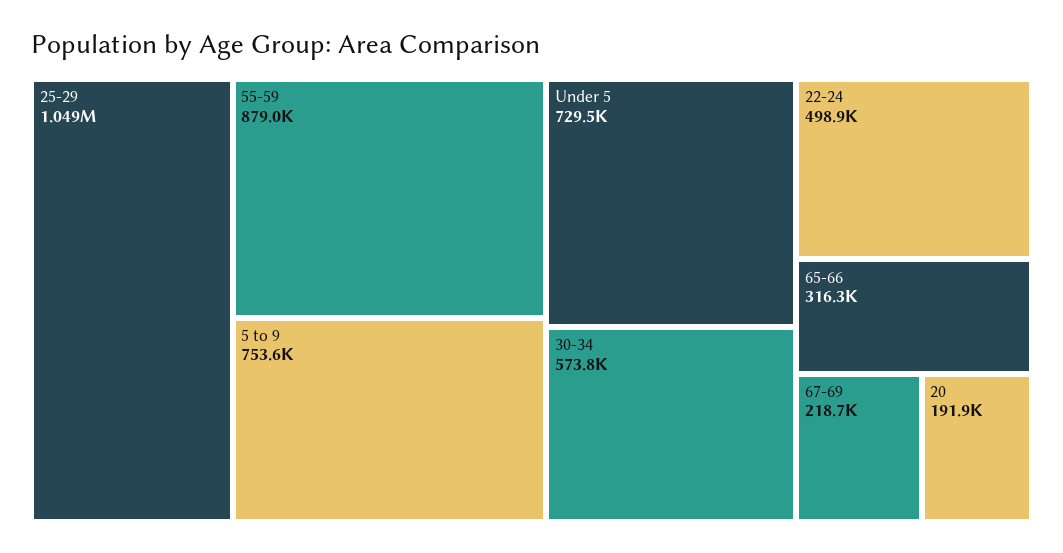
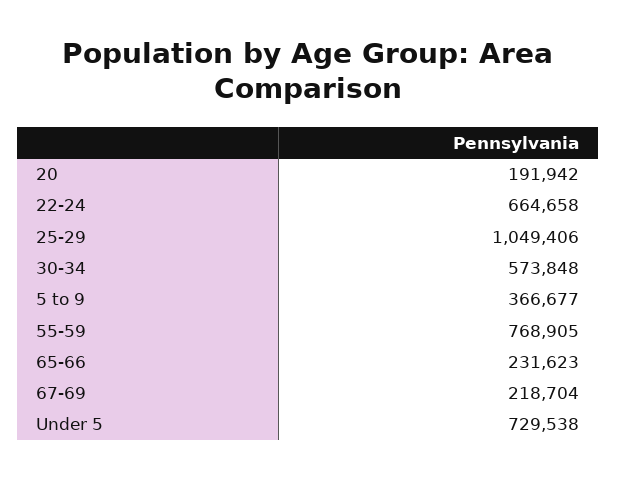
55-59: 879000 -> 768905
5 to 9: 753600 -> 366677
22-24: 498900 -> 664658
65-66: 316300 -> 231623

